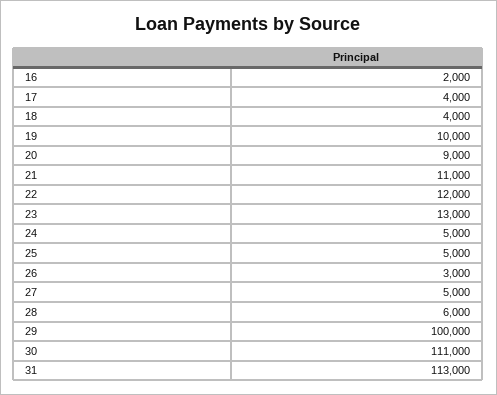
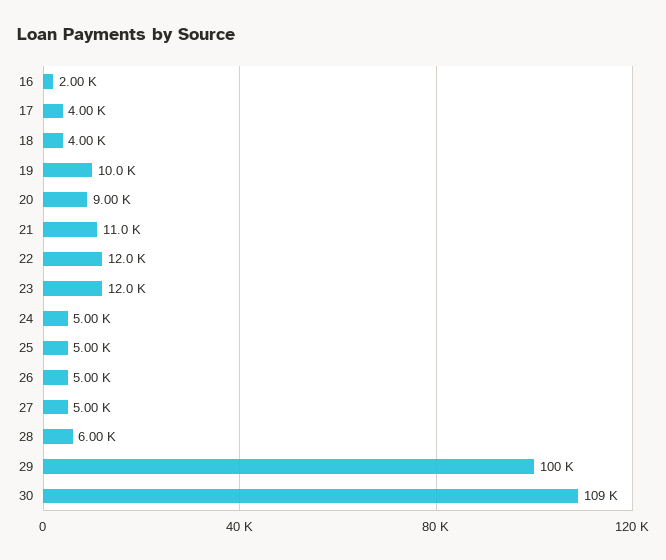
23: 13000 -> 12000
26: 3000 -> 5000
30: 111000 -> 109000
31: 113000 -> none

